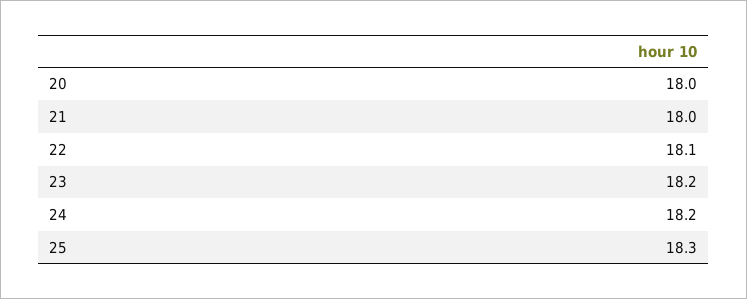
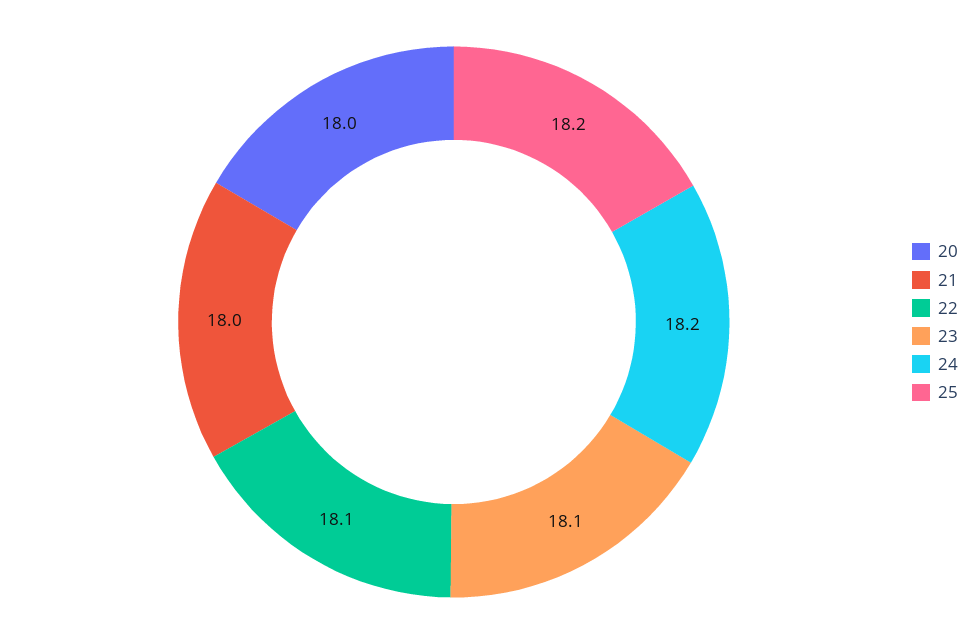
23: 18.2 -> 18.1
25: 18.3 -> 18.2

